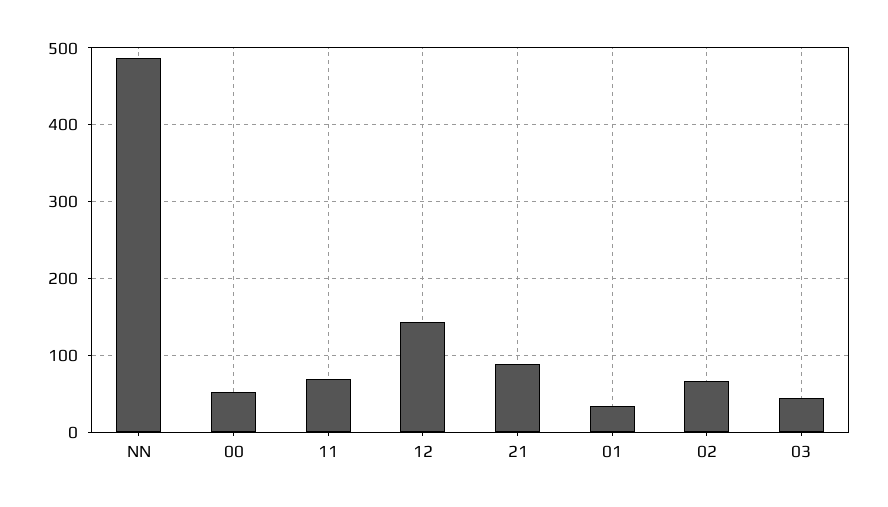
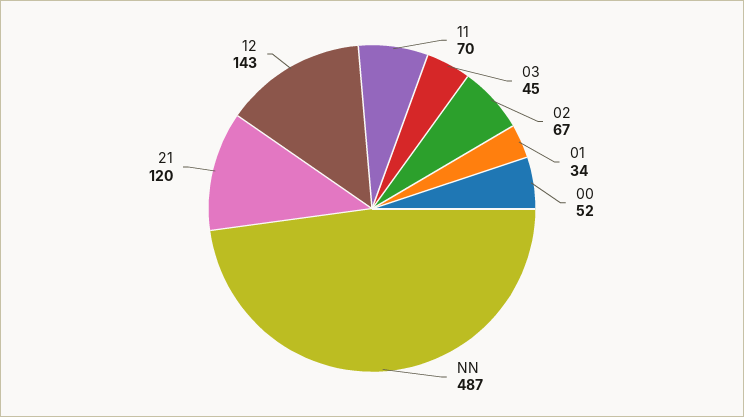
21: 90 -> 120

